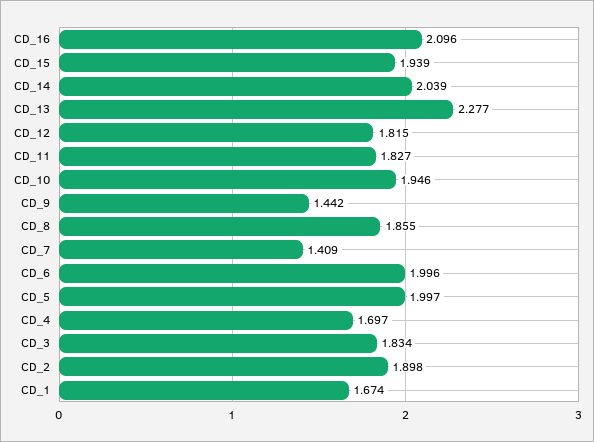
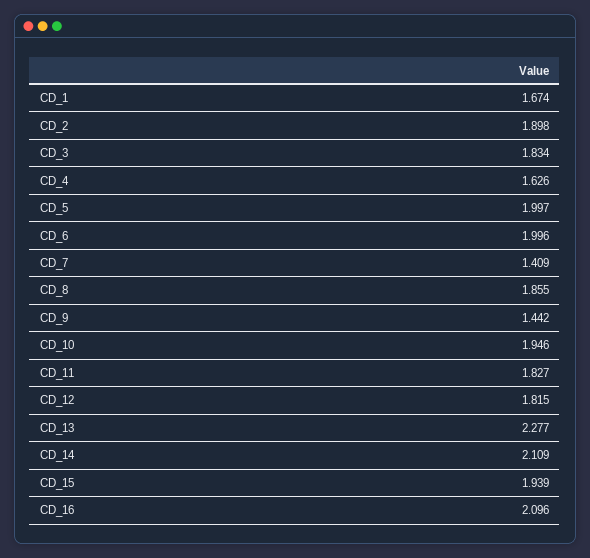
CD_14: 2.039 -> 2.109
CD_4: 1.697 -> 1.626

